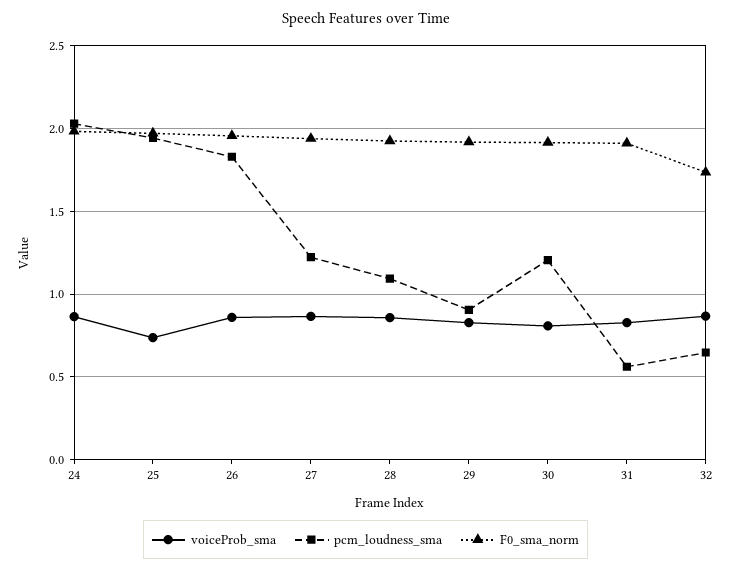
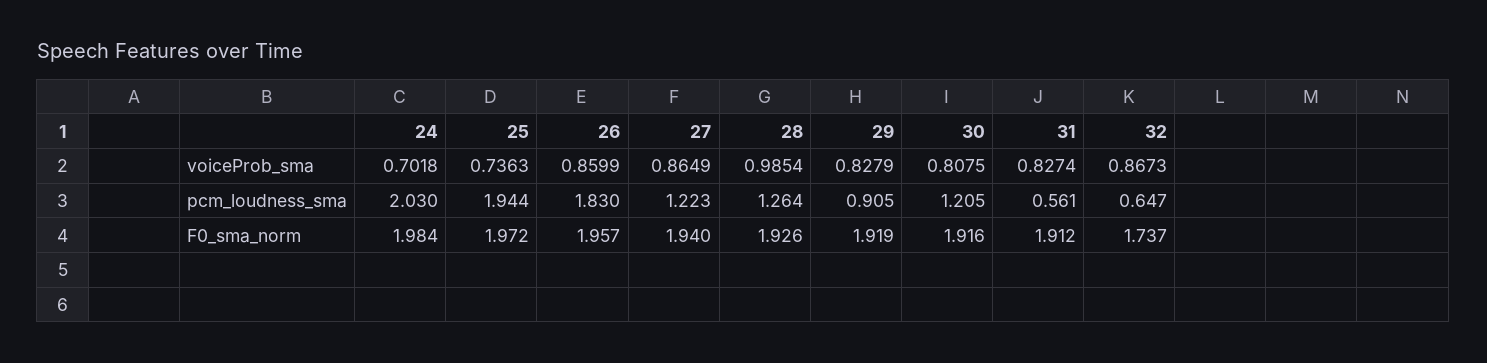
voiceProb_sma, 24: 0.85 -> 0.7018
voiceProb_sma, 28: 0.85 -> 0.9854
pcm_loudness_sma, 28: 1.1 -> 1.264

